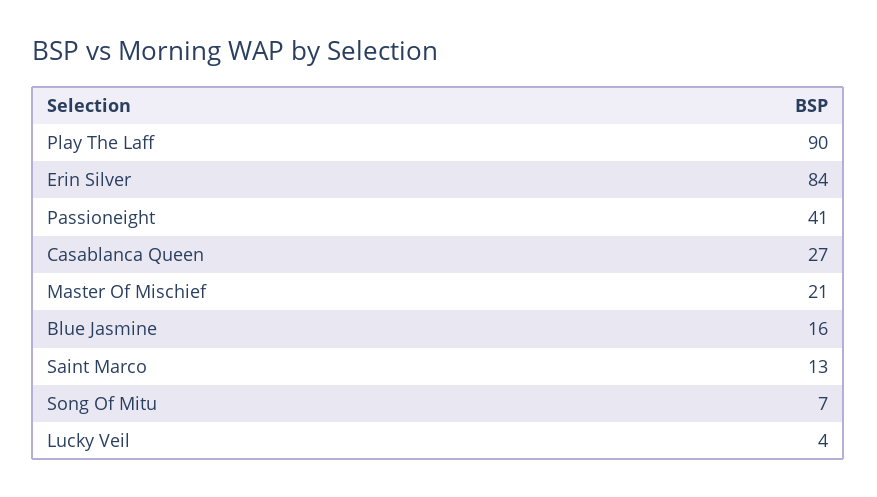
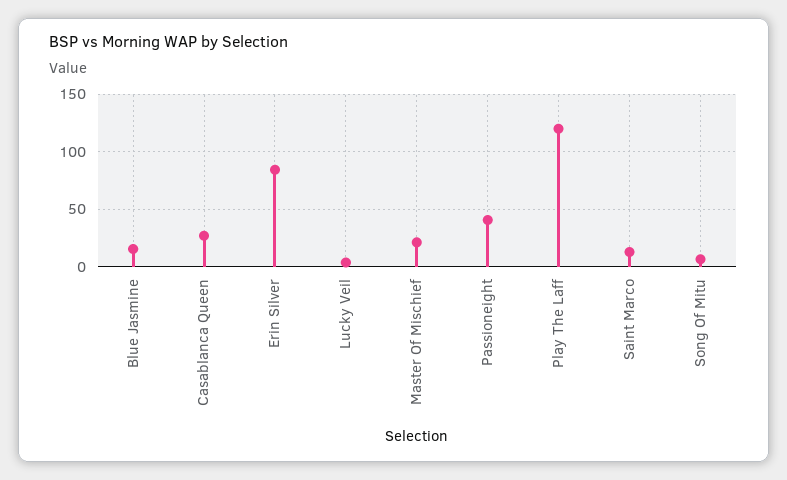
Play The Laff: 90 -> 120

